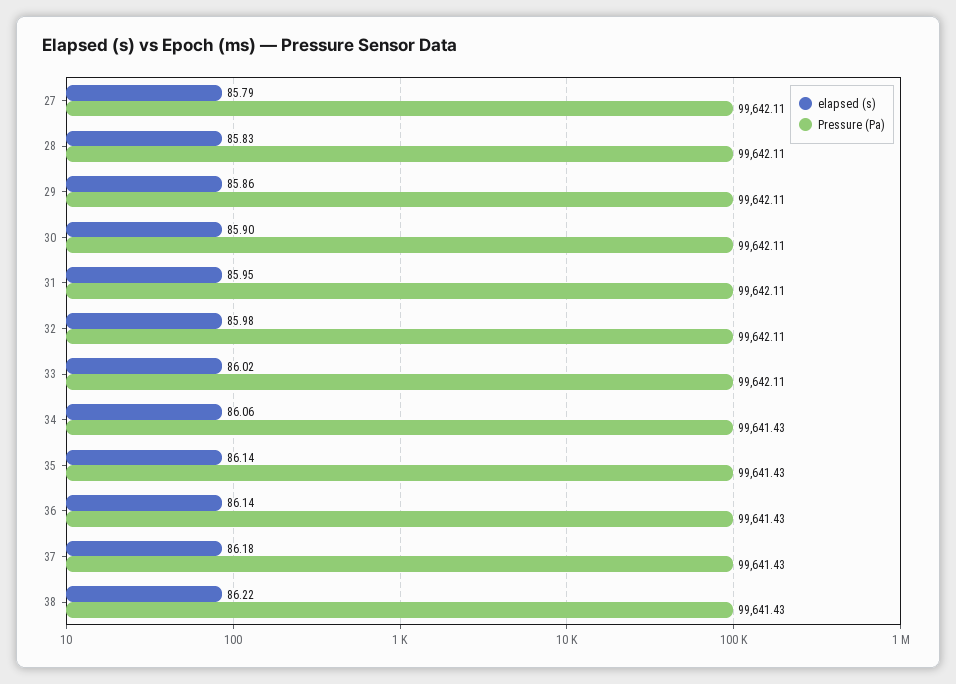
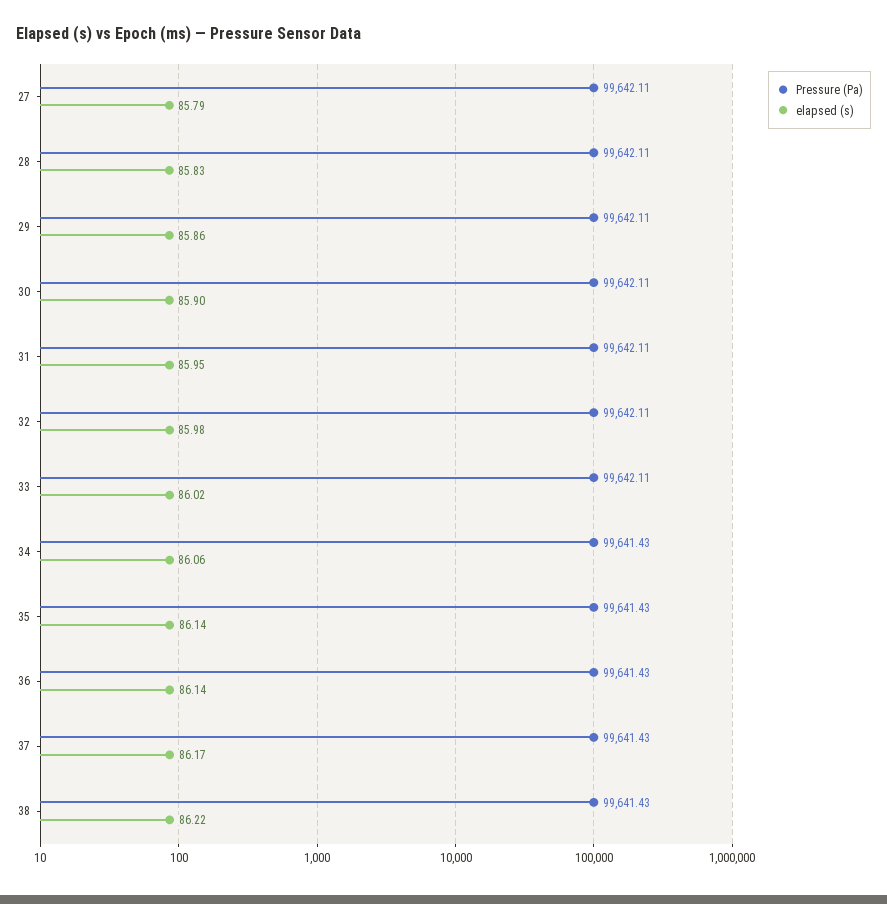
elapsed (s), 37: 86.18 -> 86.17

